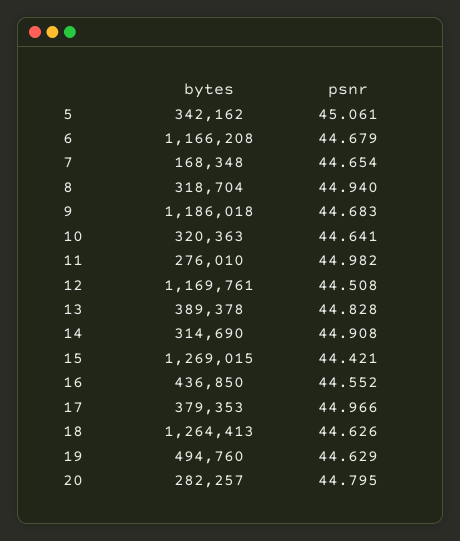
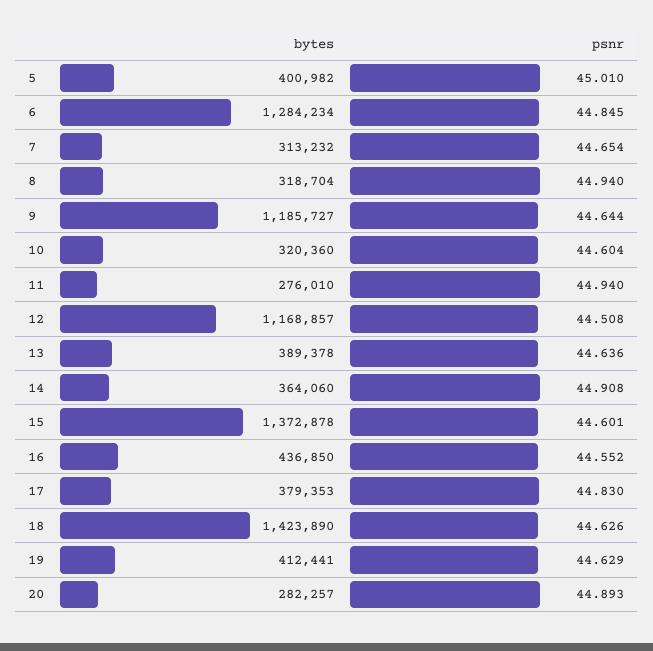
bytes, 5: 342162 -> 400982
psnr, 5: 45.061 -> 45.01
bytes, 6: 1166208 -> 1284234
psnr, 6: 44.679 -> 44.845
bytes, 7: 168348 -> 313232
bytes, 9: 1186018 -> 1185727
psnr, 9: 44.683 -> 44.644
bytes, 10: 320363 -> 320360
psnr, 10: 44.641 -> 44.604
psnr, 11: 44.982 -> 44.94
bytes, 12: 1169761 -> 1168857
psnr, 13: 44.828 -> 44.636
bytes, 14: 314690 -> 364060
bytes, 15: 1269015 -> 1372878
psnr, 15: 44.421 -> 44.601
psnr, 17: 44.966 -> 44.83
bytes, 18: 1264413 -> 1423890
bytes, 19: 494760 -> 412441
psnr, 20: 44.795 -> 44.893

